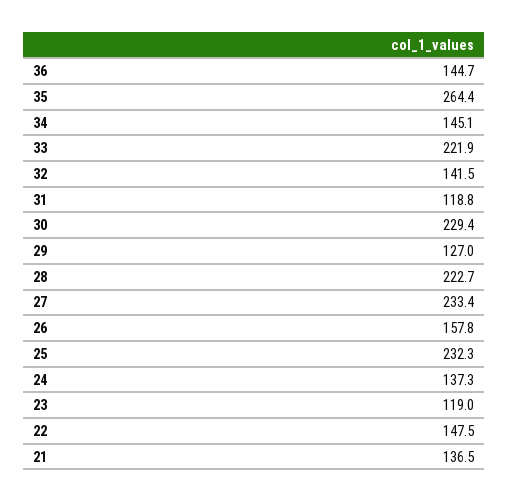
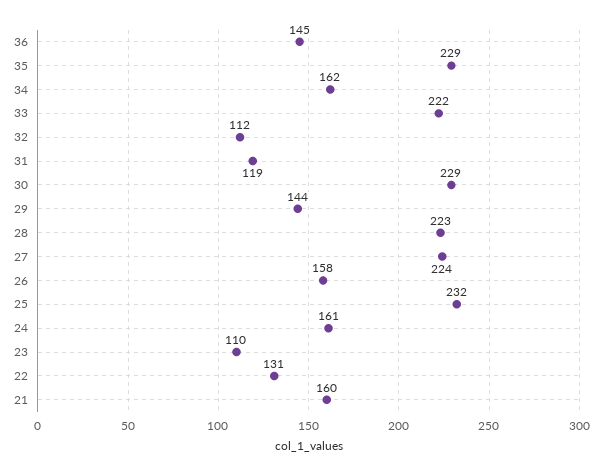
35: 264.4 -> 229
34: 145.1 -> 162
32: 141.5 -> 112
29: 127 -> 144
27: 233.4 -> 224
24: 137.3 -> 161
23: 119 -> 110
22: 147.5 -> 131
21: 136.5 -> 160

